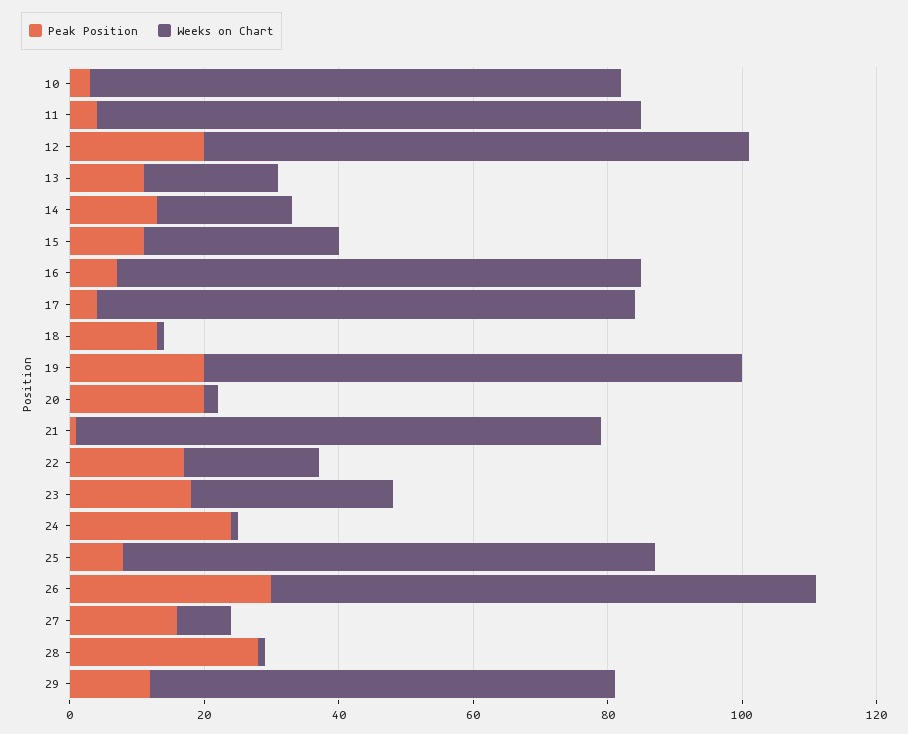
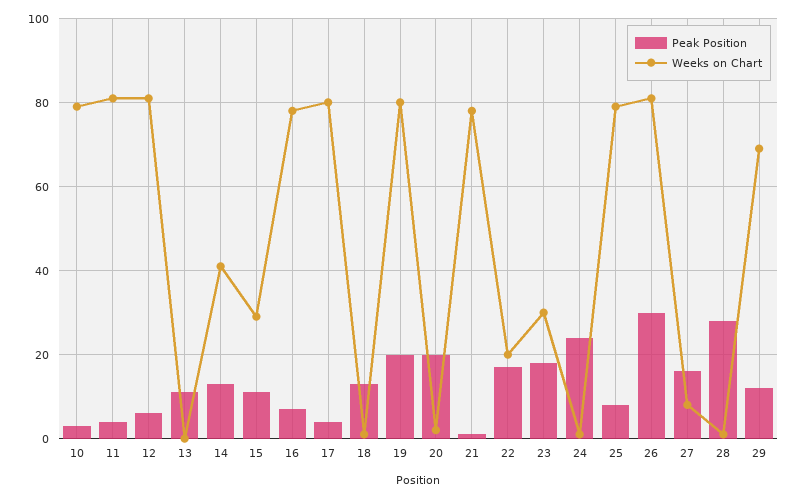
Peak Position, 12: 20 -> 5
Weeks on Chart, 13: 20 -> 0
Weeks on Chart, 14: 20 -> 40

